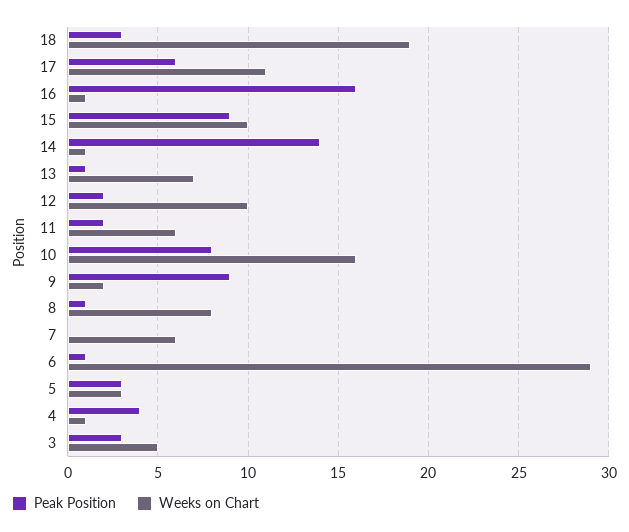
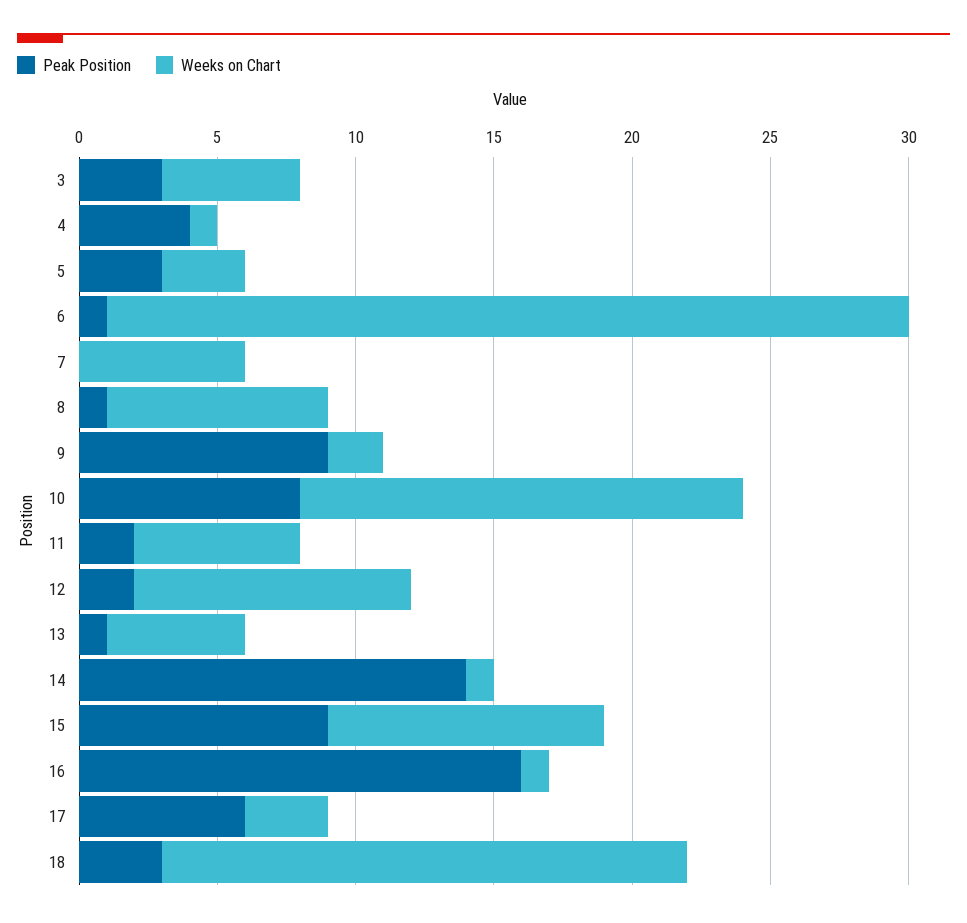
Weeks on Chart, 17: 11 -> 3
Weeks on Chart, 13: 7 -> 5

